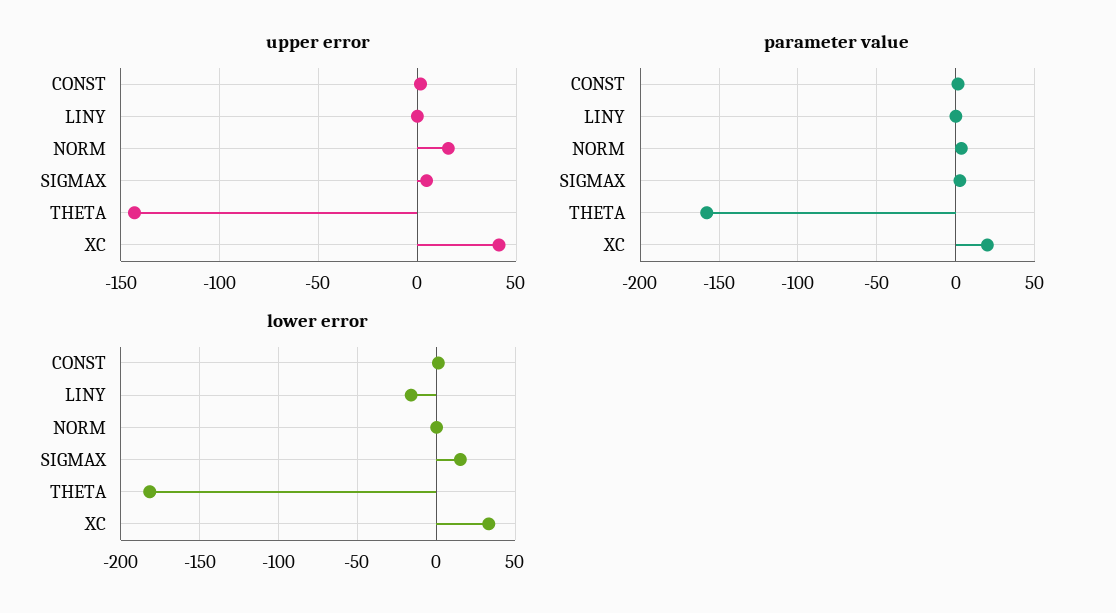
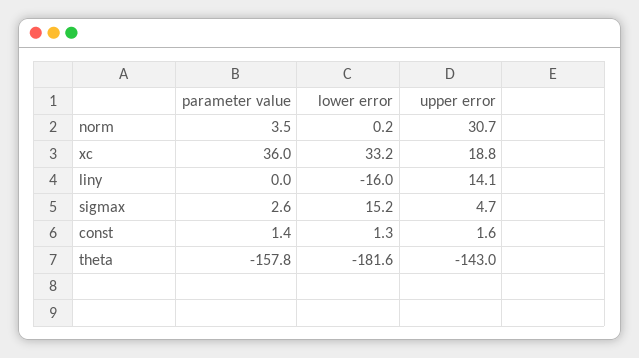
upper error, LINY: 0 -> 14.1
upper error, NORM: 15 -> 30.7
upper error, XC: 40 -> 18.8
parameter value, XC: 20 -> 36

